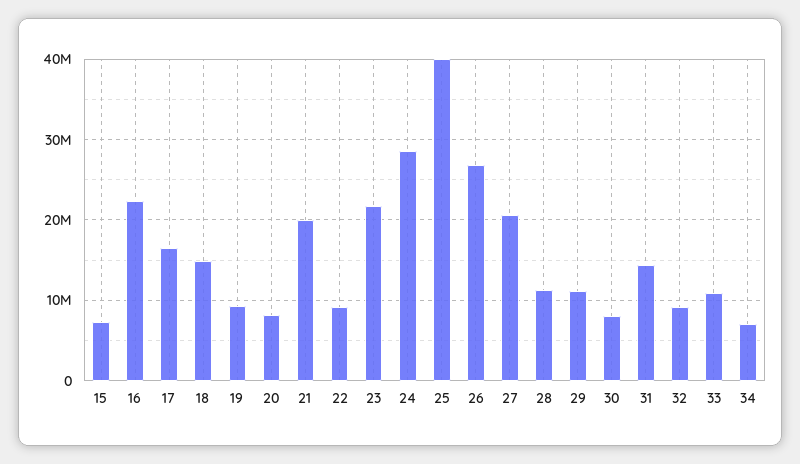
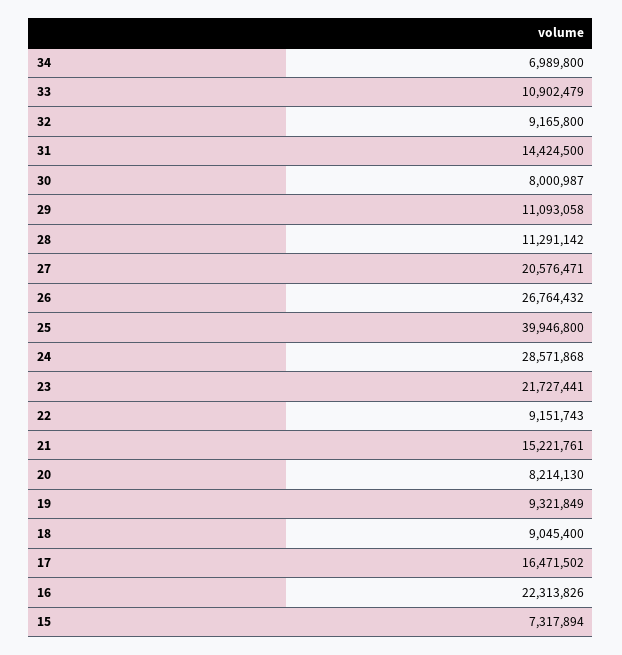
18: 15000000 -> 9045400
21: 20000000 -> 15221761

